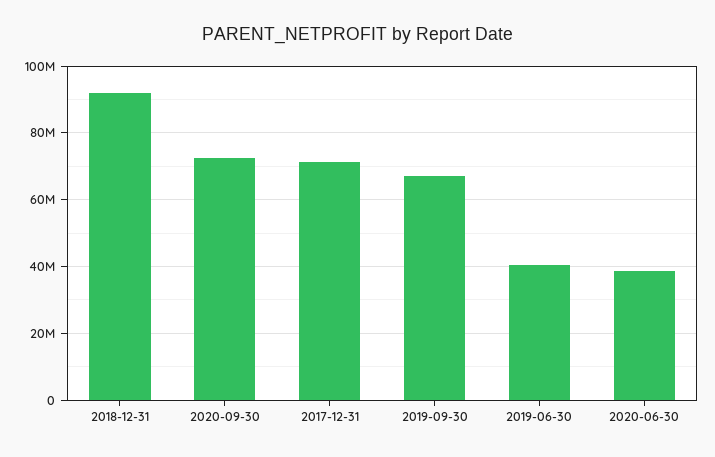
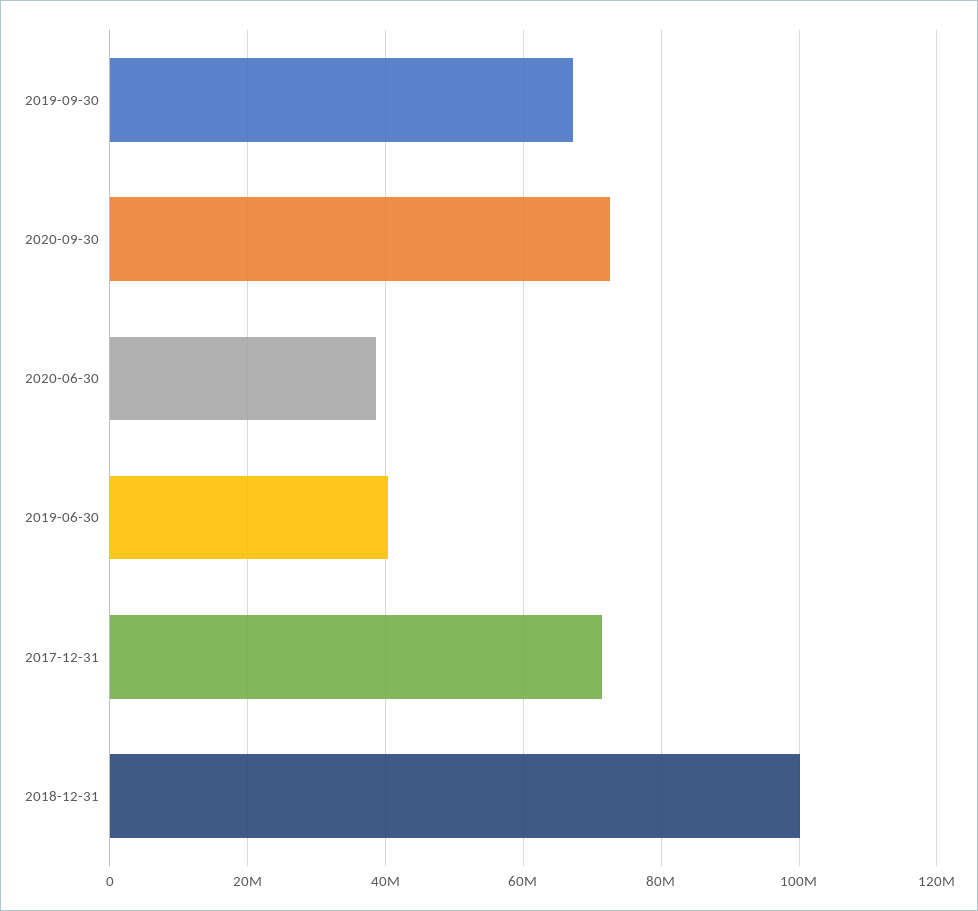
2018-12-31: 92000000 -> 100000000

